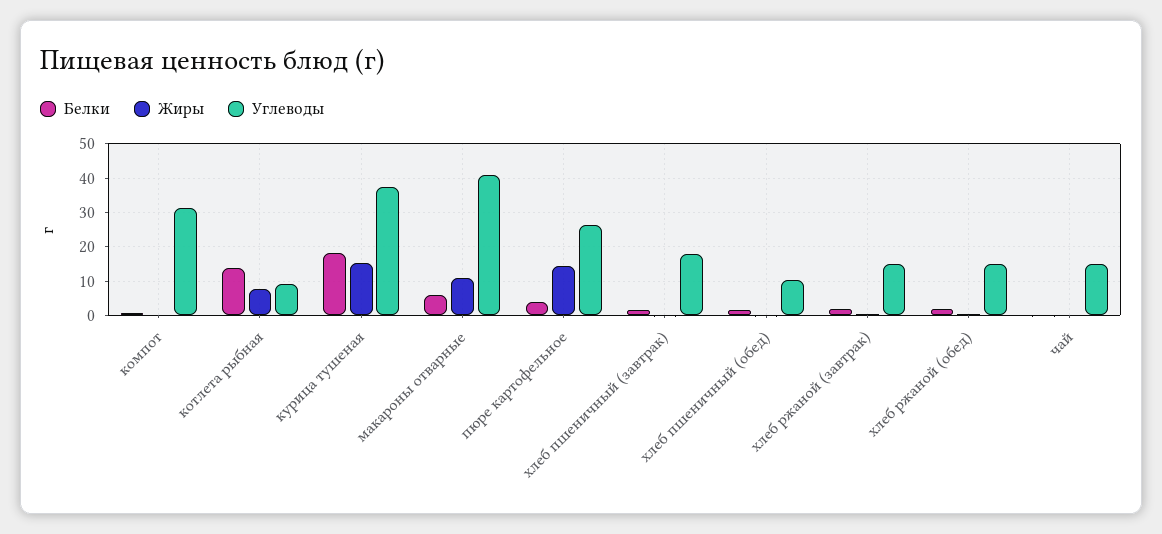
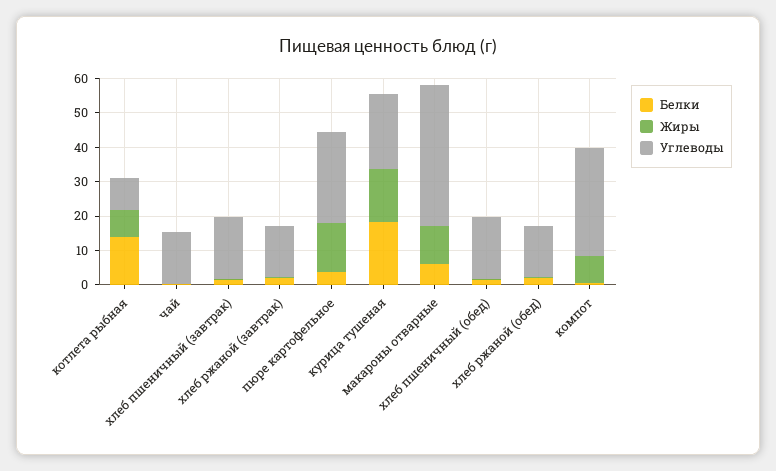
Жиры, компот: 0 -> 7.5
Углеводы, курица тушеная: 38 -> 22.5
Углеводы, хлеб пшеничный (обед): 10 -> 17.5

